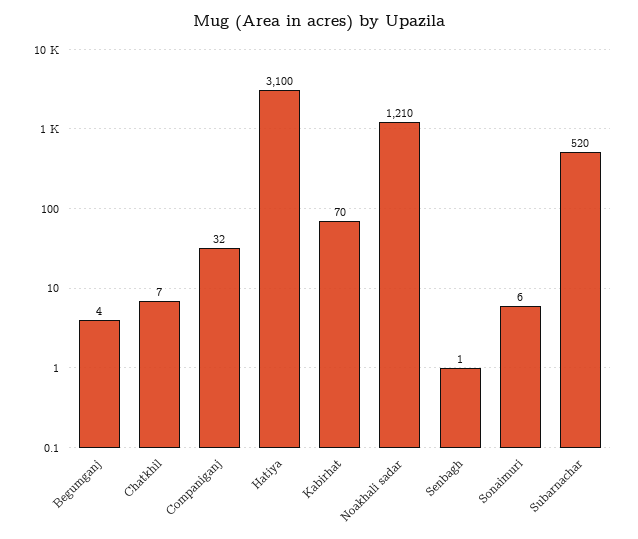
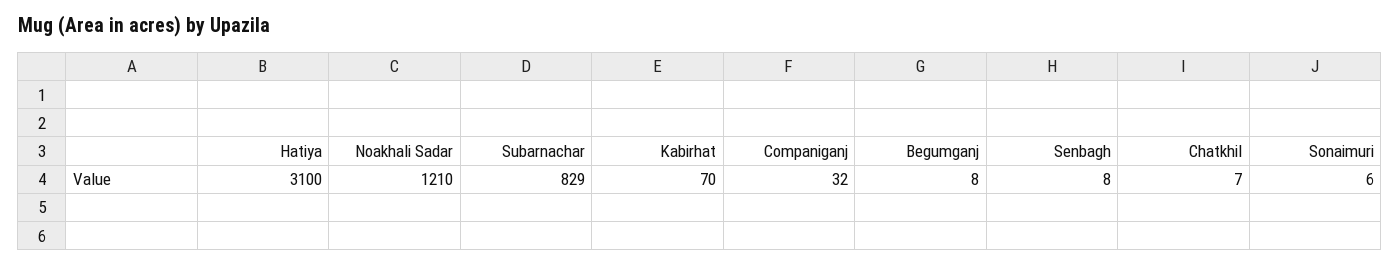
Begumganj: 4 -> 8
Senbagh: 1 -> 8
Subarnachar: 520 -> 829

